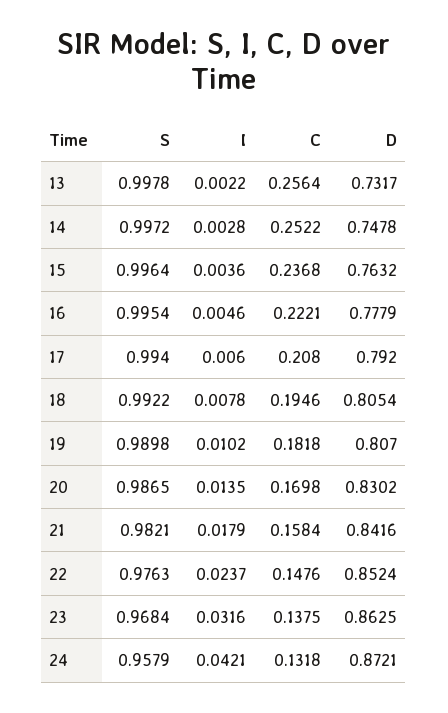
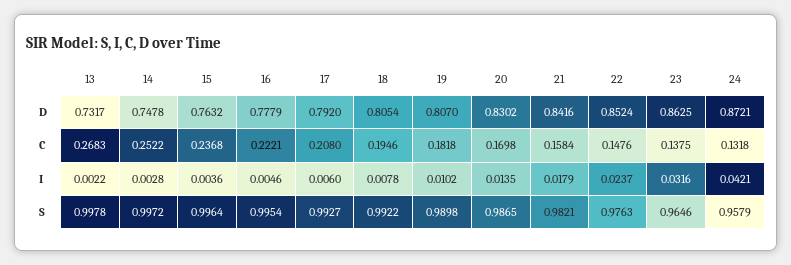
C, 13: 0.2564 -> 0.2683
S, 17: 0.994 -> 0.9927
S, 23: 0.9684 -> 0.9646

